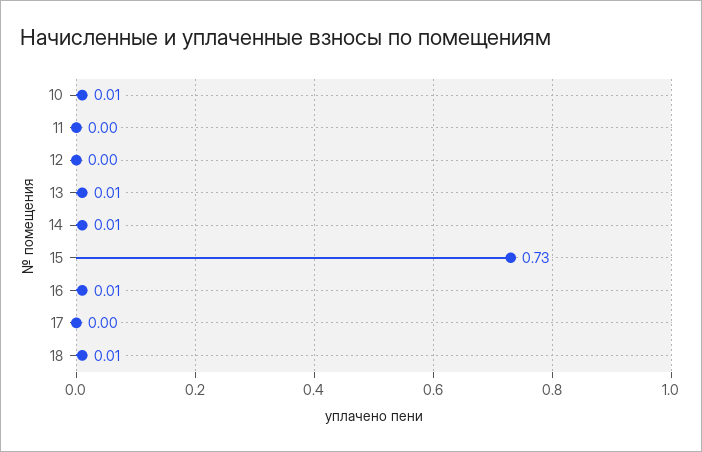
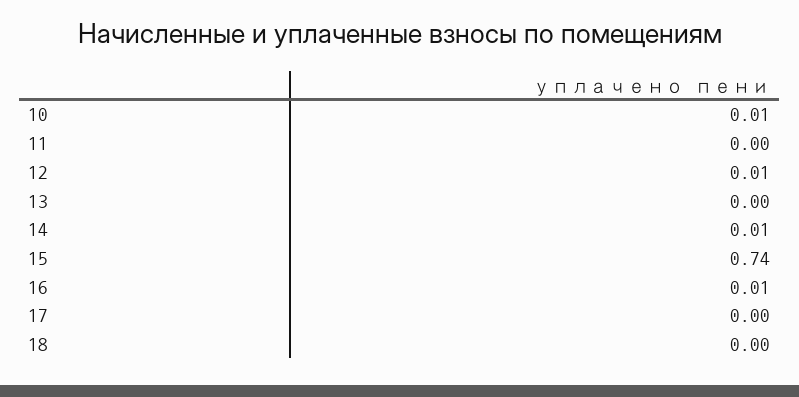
12: 0 -> 0.01
13: 0.01 -> 0
15: 0.73 -> 0.74
18: 0.01 -> 0

